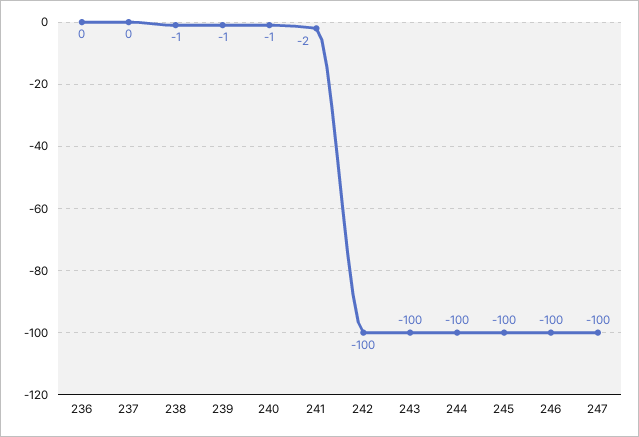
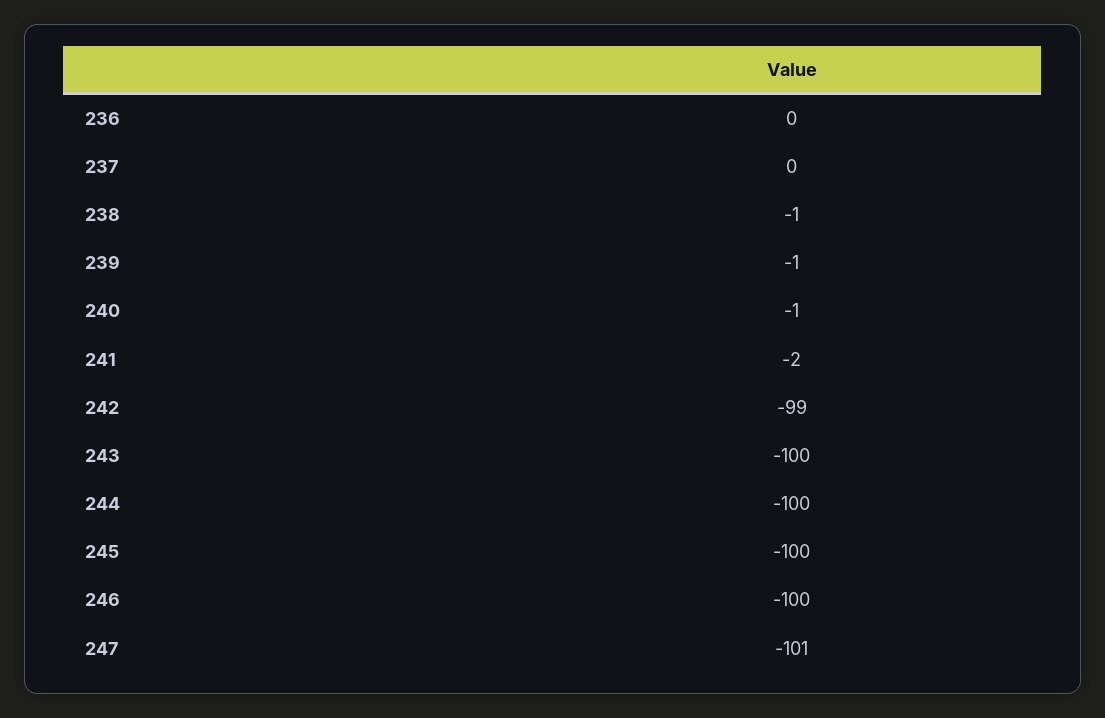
242: -100 -> -99
247: -100 -> -101

